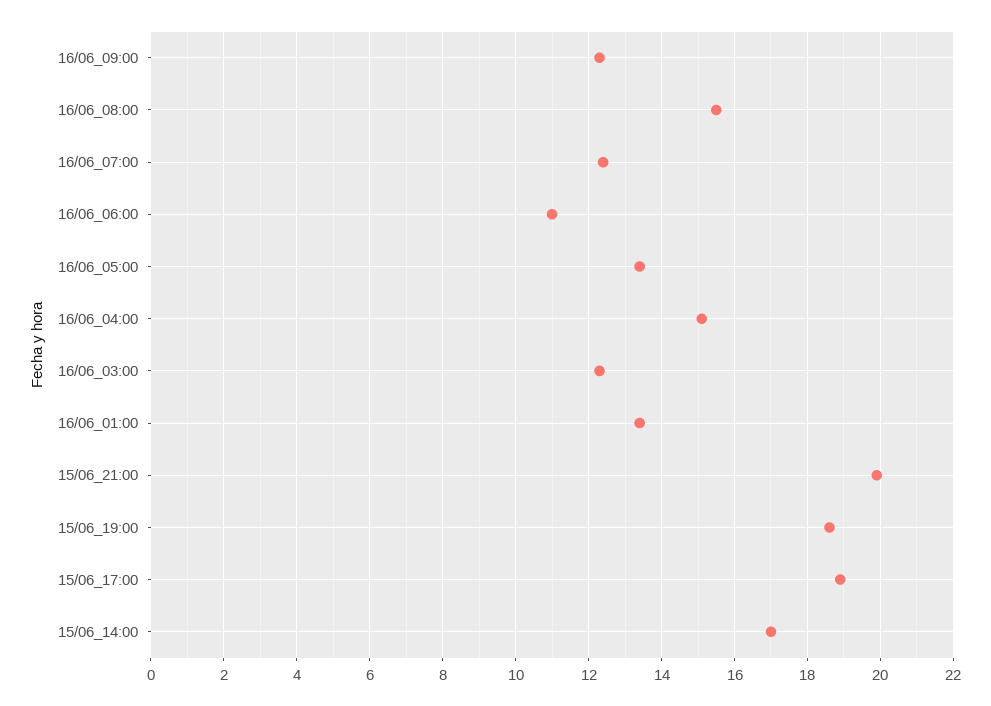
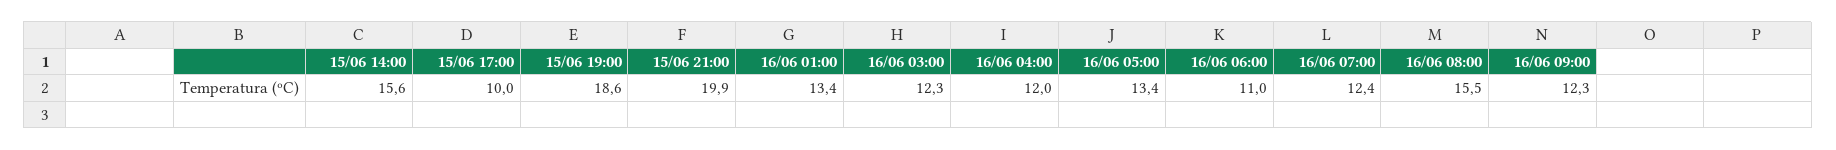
16/06_04:00: 15 -> 12
15/06_17:00: 19 -> 10
15/06_14:00: 17 -> 15.6

